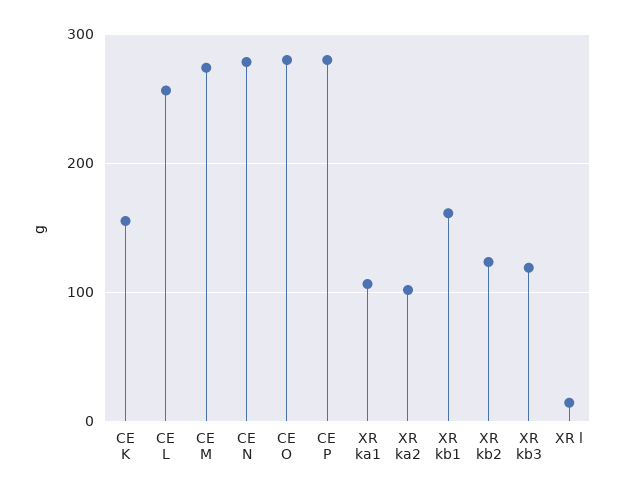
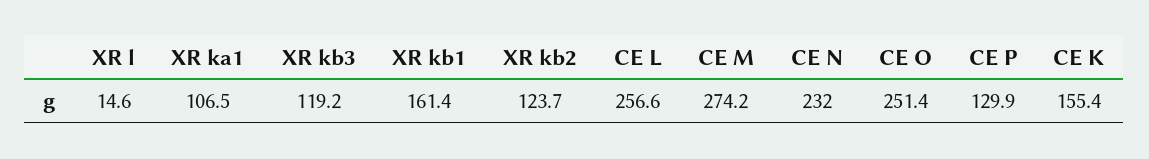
CE N: 280 -> 232
CE O: 280 -> 251.4
CE P: 280 -> 129.9
XR ka2: 100 -> none

